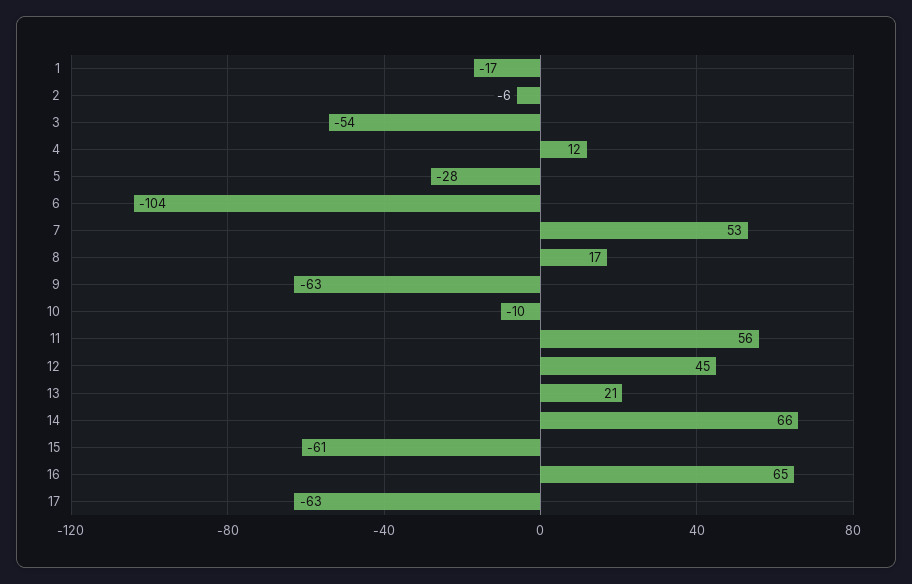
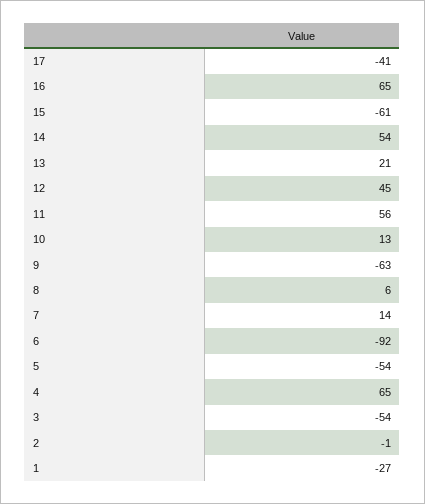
1: -17 -> -27
2: -6 -> -1
4: 12 -> 65
5: -28 -> -54
6: -104 -> -92
7: 53 -> 14
8: 17 -> 6
10: -10 -> 13
14: 66 -> 54
17: -63 -> -41

